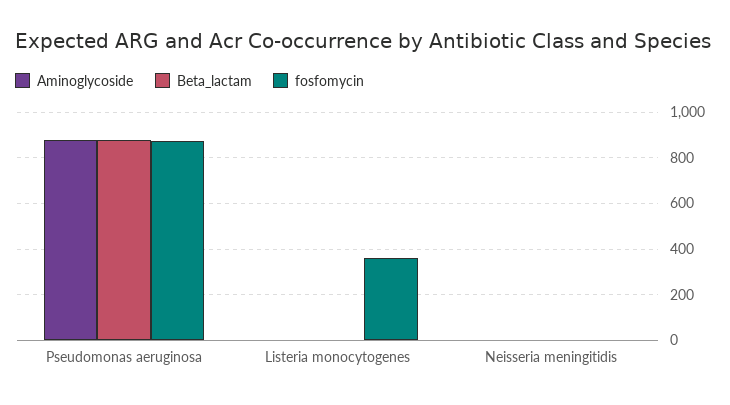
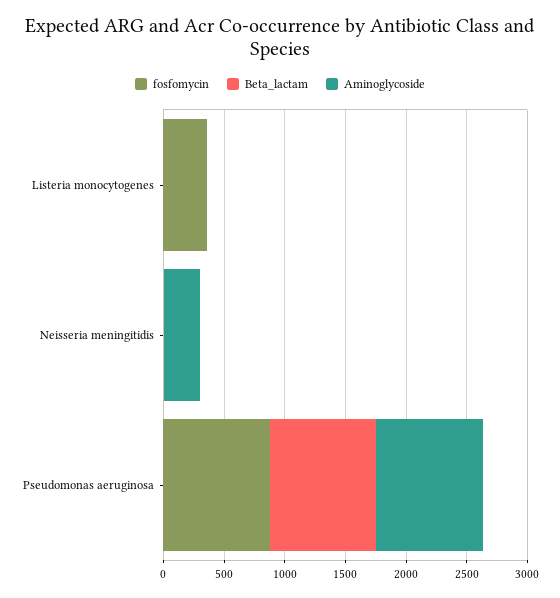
Aminoglycoside, Neisseria meningitidis: 0 -> 300

